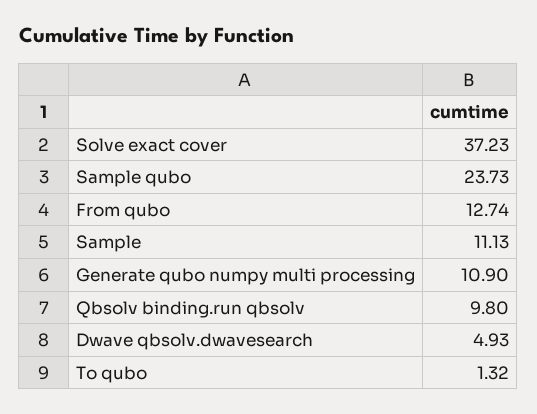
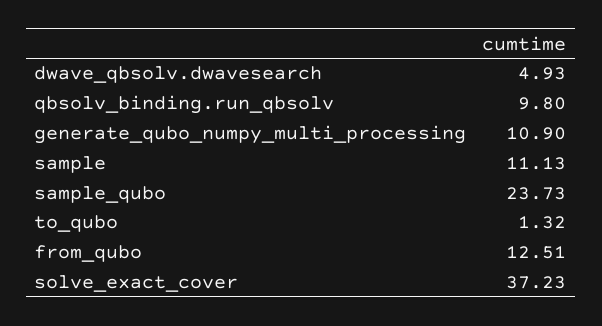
From qubo: 12.74 -> 12.51

